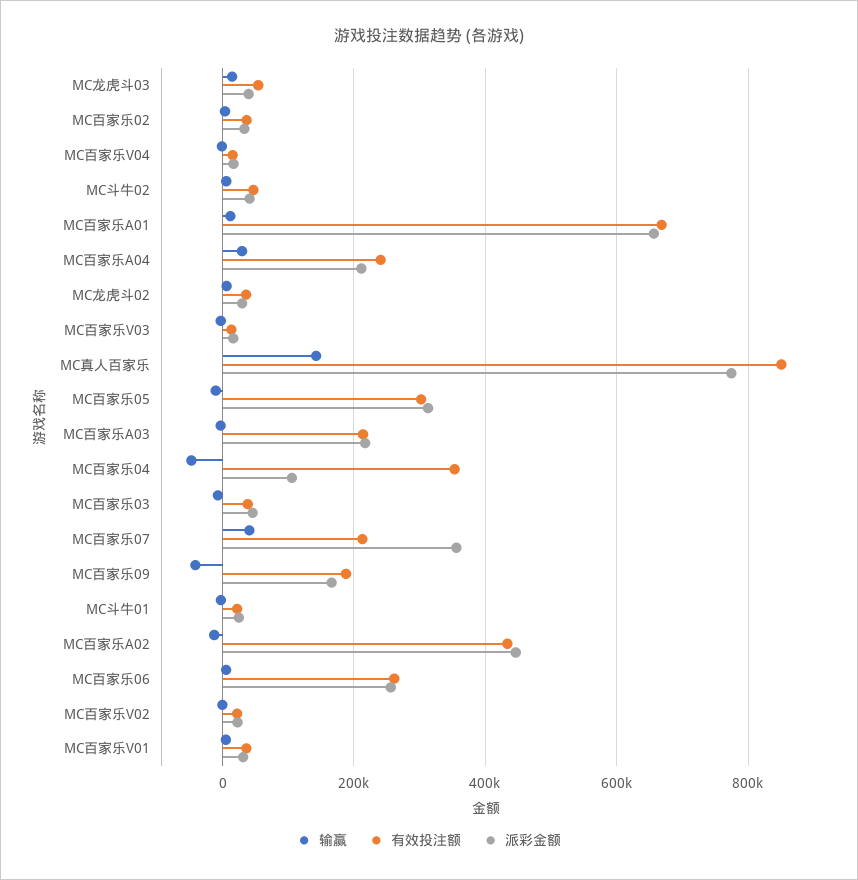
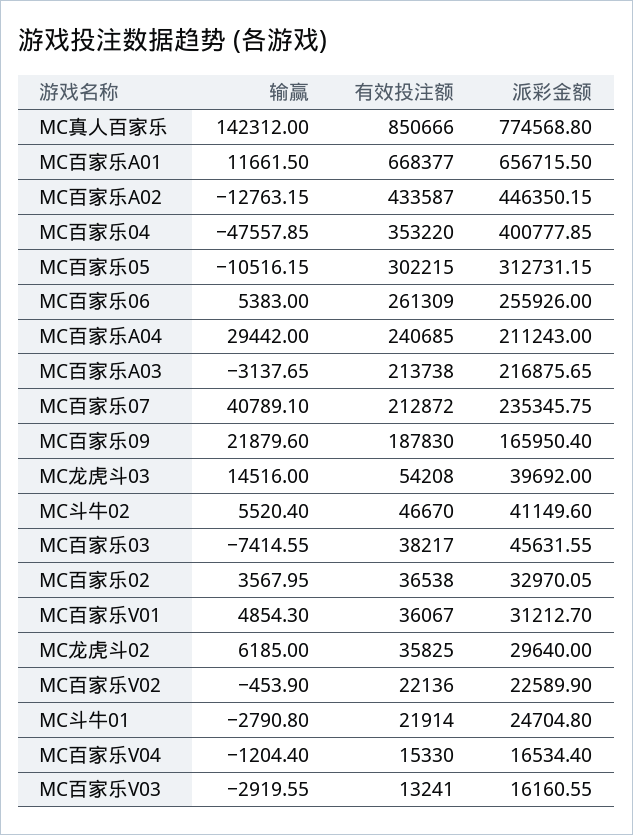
派彩金额, MC百家乐04: 100000 -> 400777.85
派彩金额, MC百家乐07: 360000 -> 235345.75
输赢, MC百家乐09: -40000 -> 21879.6

